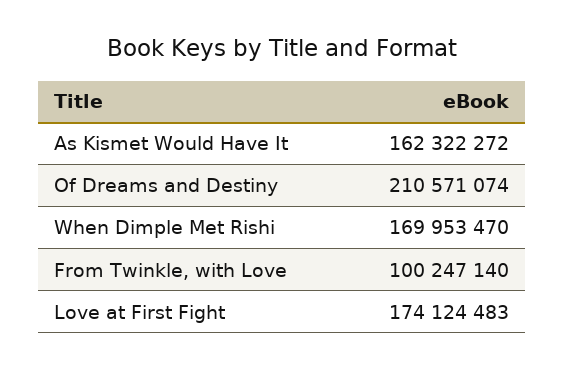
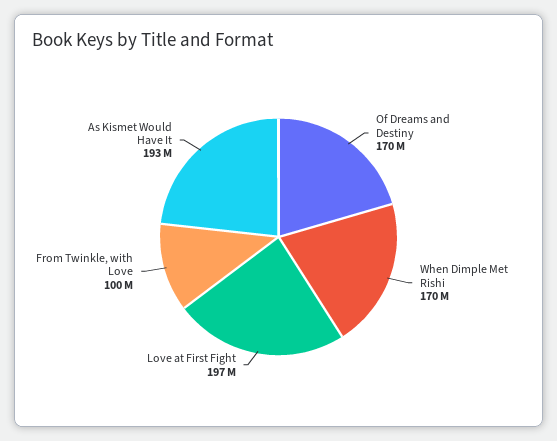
As Kismet Would Have It: 162322272 -> 193000000
Of Dreams and Destiny: 210571074 -> 170000000
Love at First Fight: 174124483 -> 197000000

